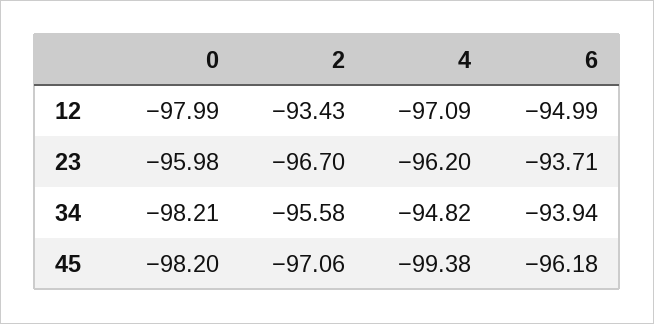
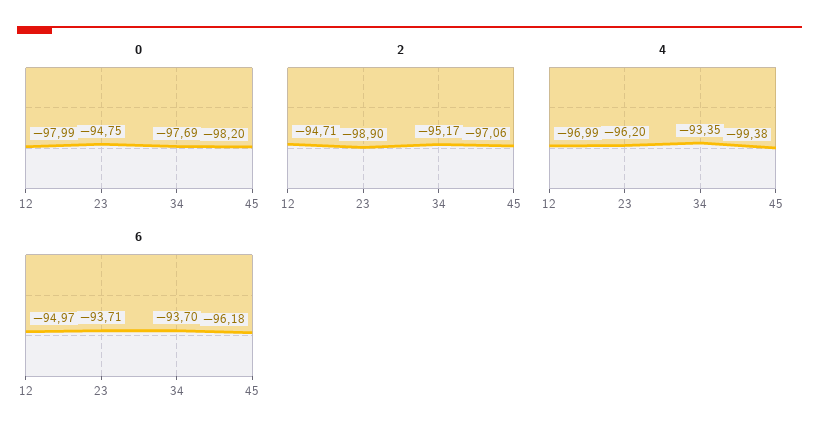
2, 12: -93.43 -> -94.71
4, 12: -97.09 -> -96.99
6, 12: -94.99 -> -94.97
0, 23: -95.98 -> -94.75
2, 23: -96.7 -> -98.9
0, 34: -98.21 -> -97.69
2, 34: -95.58 -> -95.17
4, 34: -94.82 -> -93.35
6, 34: -93.94 -> -93.7

